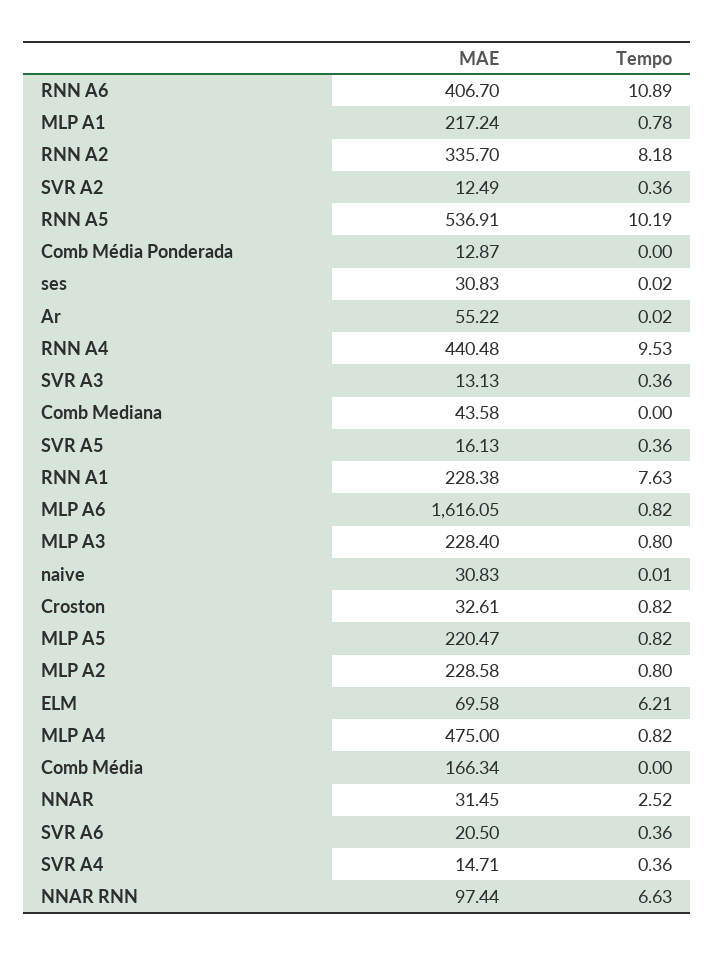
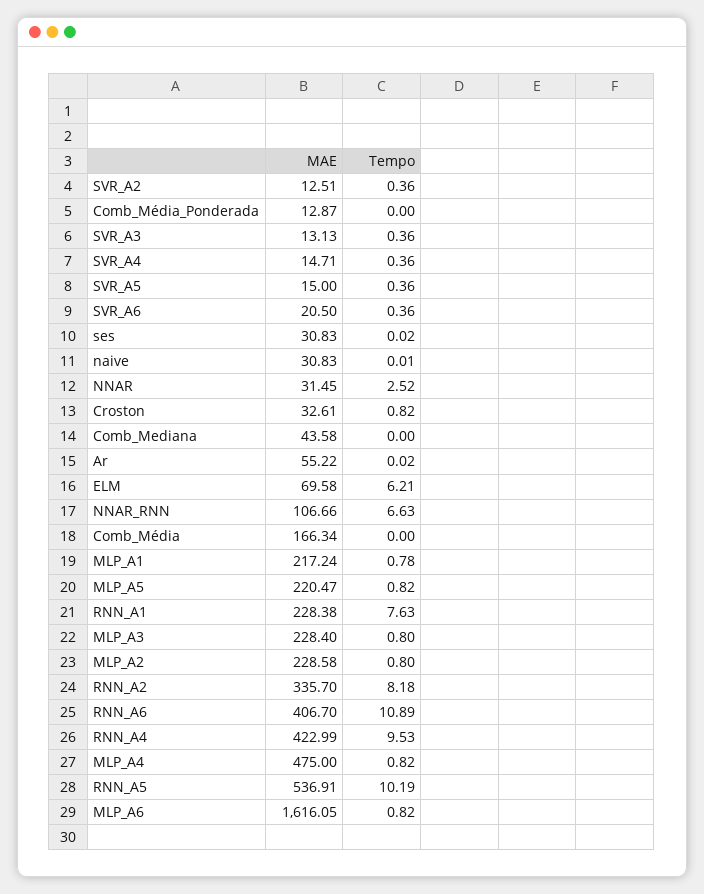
MAE, SVR A2: 12.49 -> 12.51
MAE, RNN A4: 440.48 -> 422.99
MAE, SVR A5: 16.13 -> 15
MAE, NNAR RNN: 97.44 -> 106.66

